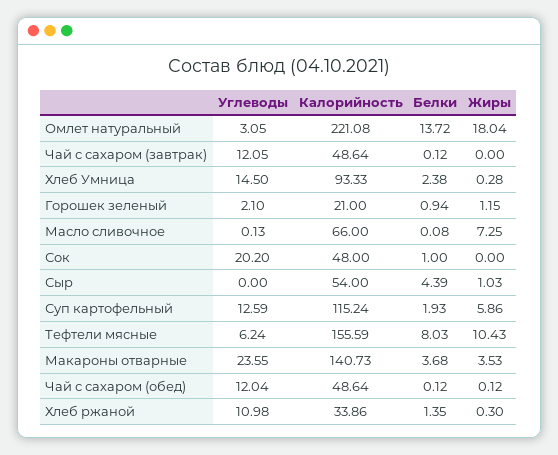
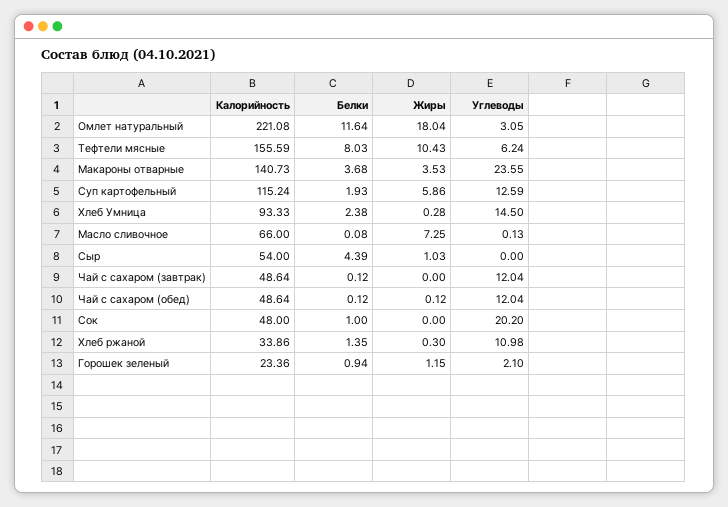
Белки, Омлет натуральный: 13.72 -> 11.64
Углеводы, Чай с сахаром (завтрак): 12.05 -> 12.04
Калорийность, Горошек зеленый: 21 -> 23.36

